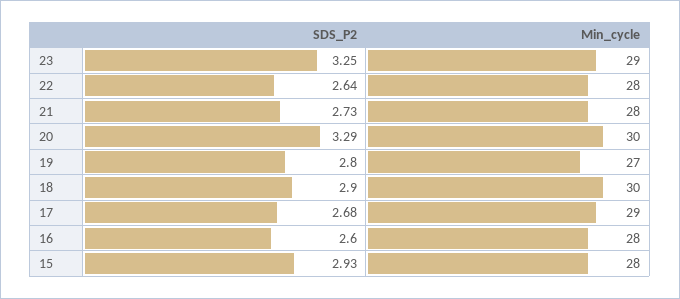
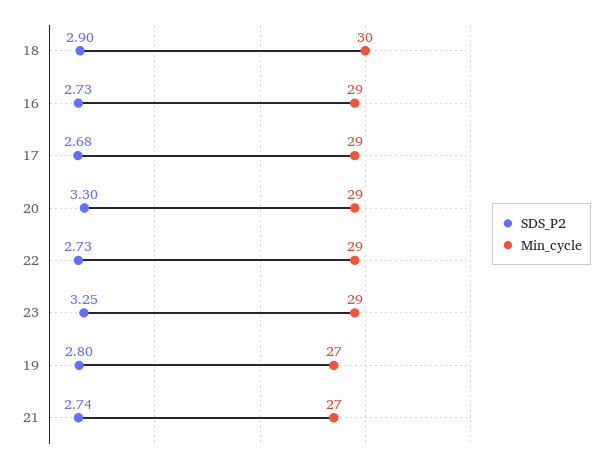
SDS_P2, 22: 2.64 -> 2.73
Min_cycle, 22: 28 -> 29
SDS_P2, 21: 2.73 -> 2.74
Min_cycle, 21: 28 -> 27
SDS_P2, 20: 3.29 -> 3.3
Min_cycle, 20: 30 -> 29
SDS_P2, 16: 2.6 -> 2.73
Min_cycle, 16: 28 -> 29
SDS_P2, 15: 2.93 -> none
Min_cycle, 15: 28 -> none

